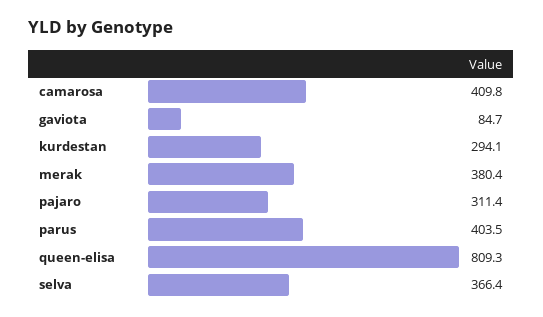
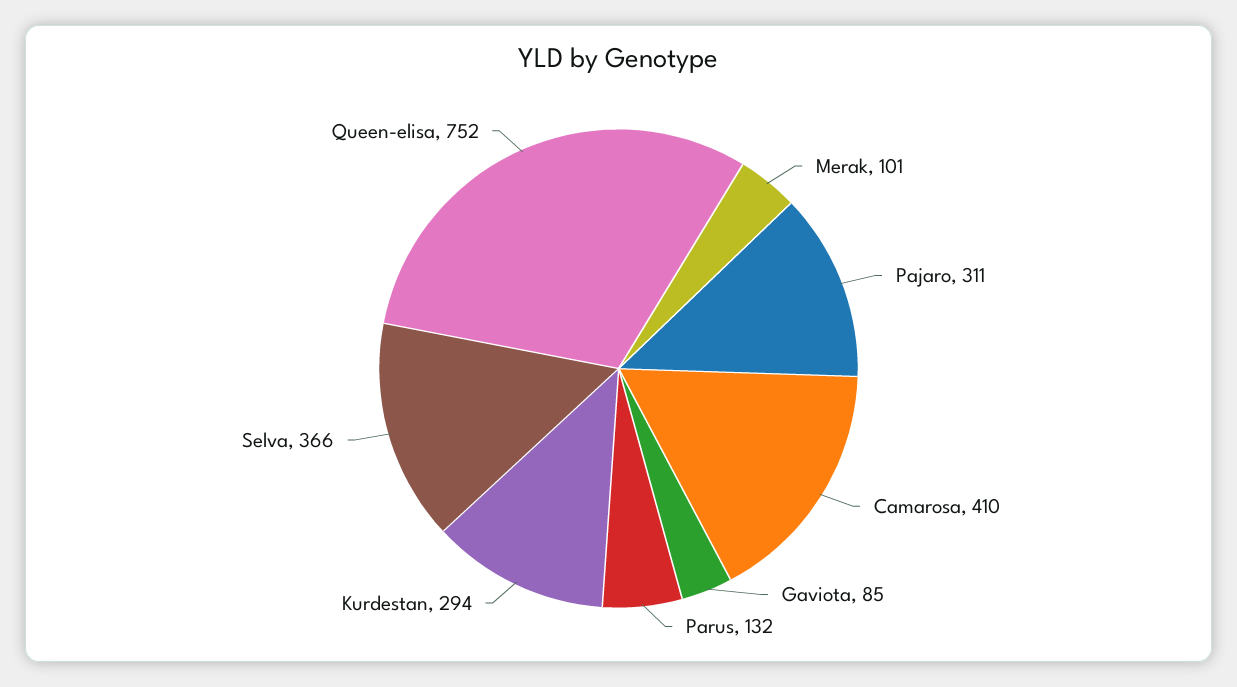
merak: 380.4 -> 101
parus: 403.5 -> 132
queen-elisa: 809.3 -> 752

